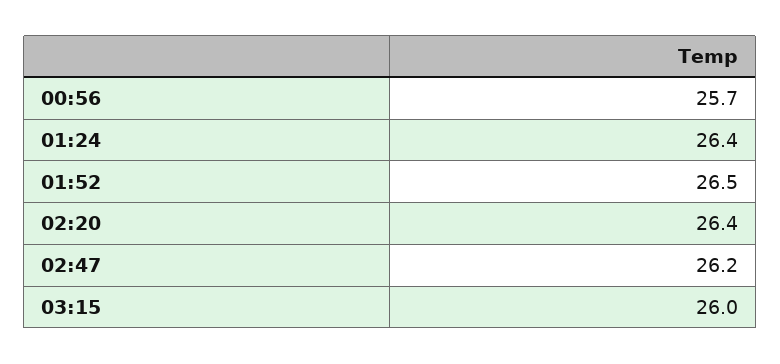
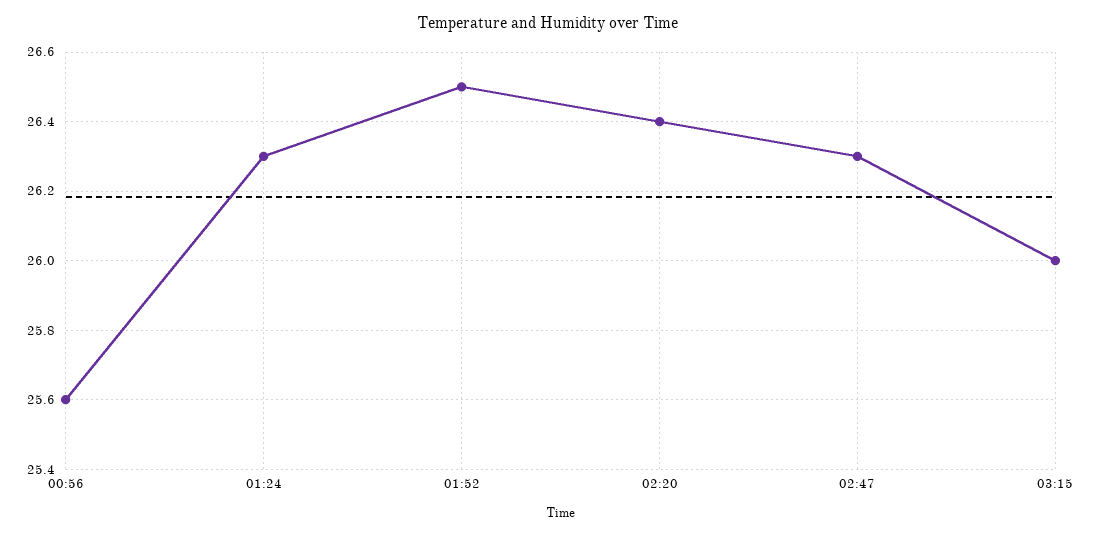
00:56: 25.7 -> 25.6
01:24: 26.4 -> 26.3
02:47: 26.2 -> 26.3

